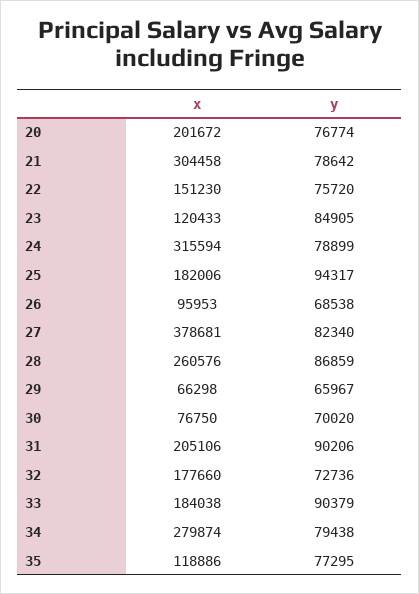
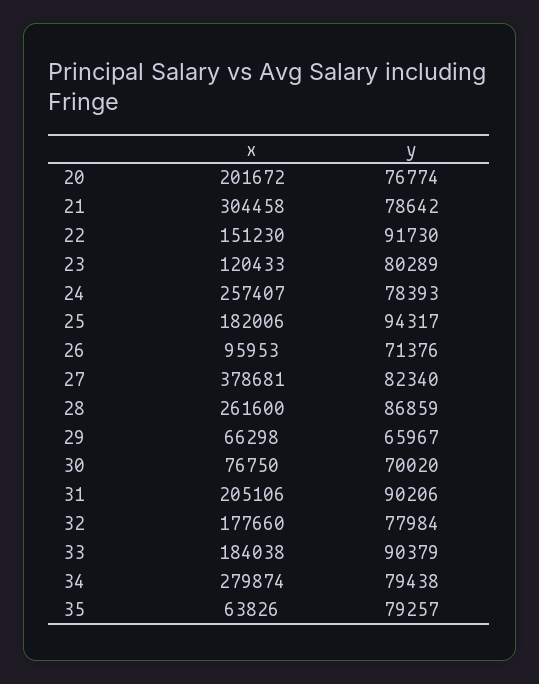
y, 22: 75720 -> 91730
y, 23: 84905 -> 80289
x, 24: 315594 -> 257407
y, 24: 78899 -> 78393
y, 26: 68538 -> 71376
x, 28: 260576 -> 261600
y, 32: 72736 -> 77984
x, 35: 118886 -> 63826
y, 35: 77295 -> 79257

